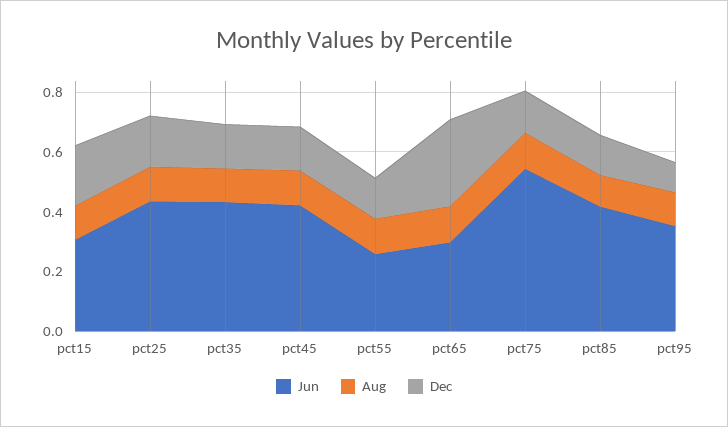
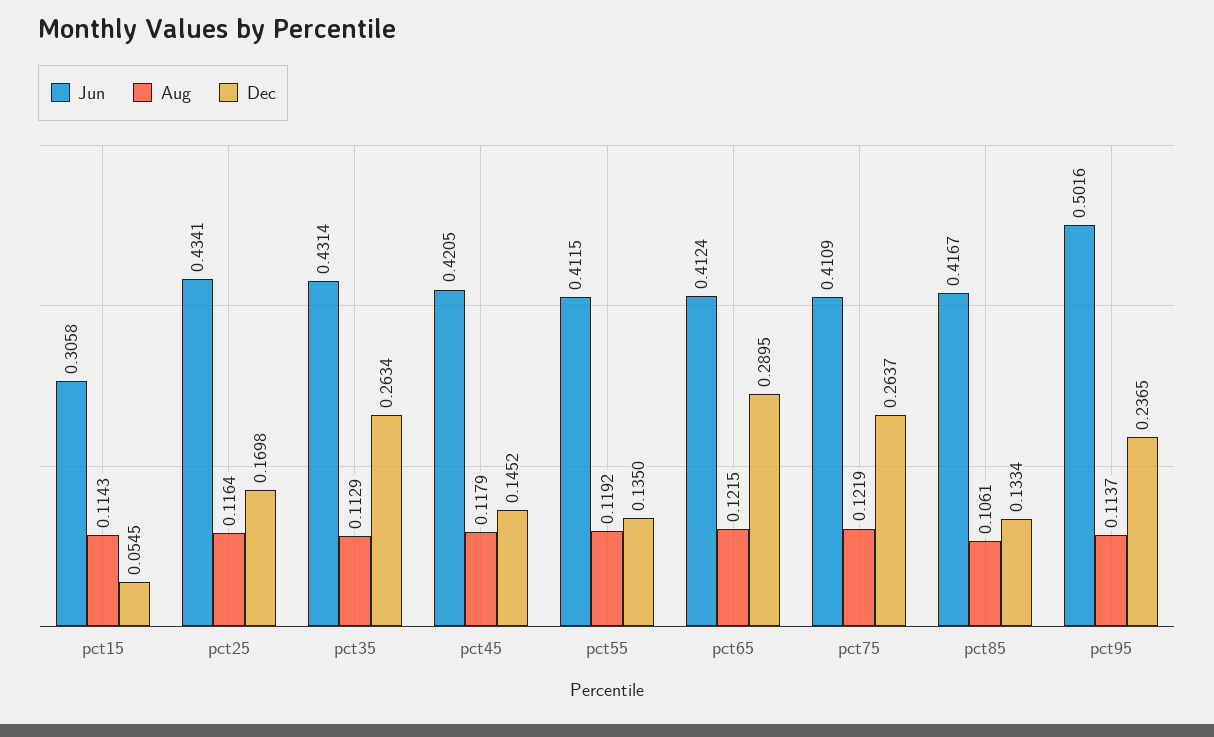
Dec, pct15: 0.2 -> 0.0545
Dec, pct35: 0.15 -> 0.2634
Jun, pct55: 0.25 -> 0.4115
Jun, pct65: 0.3 -> 0.4124
Jun, pct75: 0.55 -> 0.4109
Dec, pct75: 0.15 -> 0.2637
Jun, pct95: 0.35 -> 0.5016
Dec, pct95: 0.1 -> 0.2365

